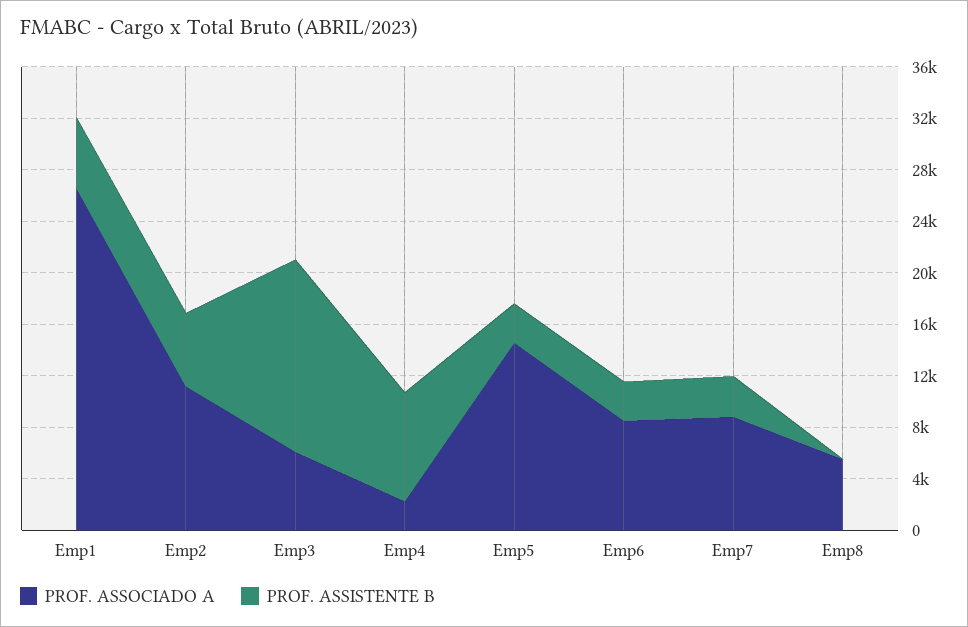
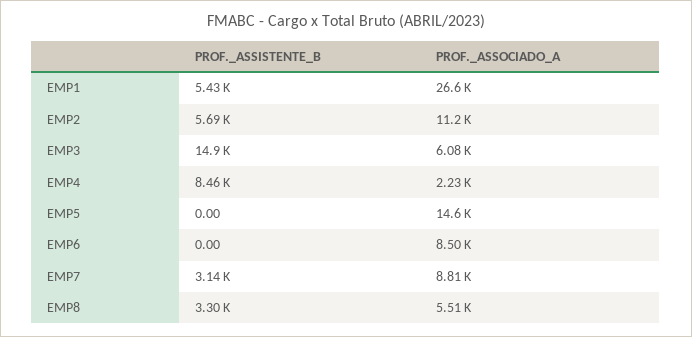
PROF. ASSISTENTE B, Emp5: 3000 -> 0
PROF. ASSISTENTE B, Emp6: 3000 -> 0
PROF. ASSISTENTE B, Emp8: 0 -> 3300

